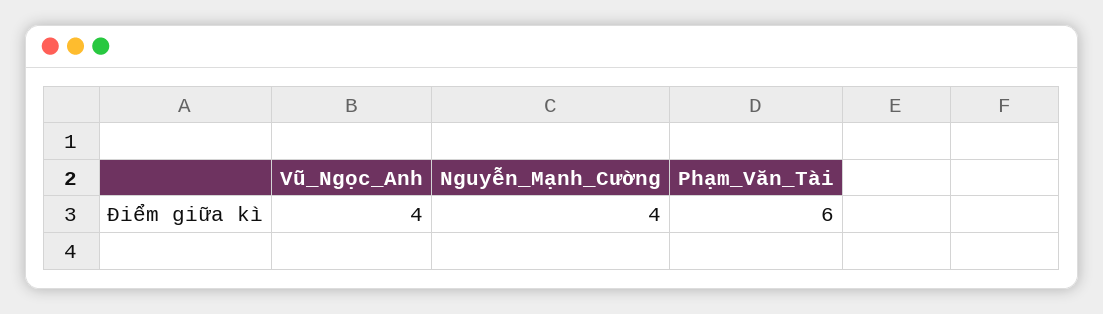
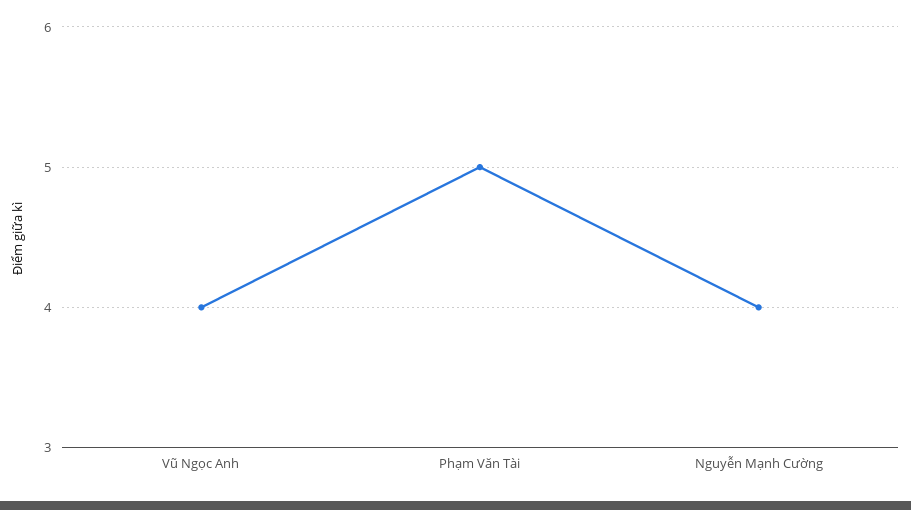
Phạm_Văn_Tài: 6 -> 5

